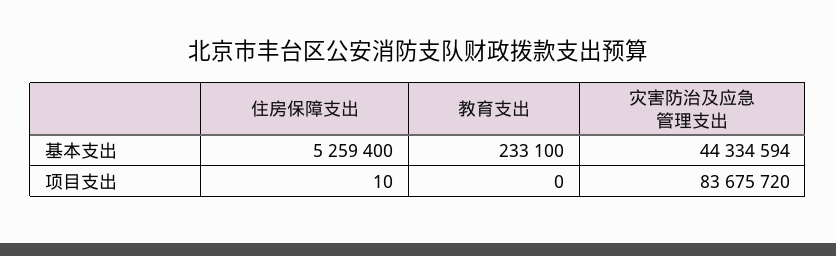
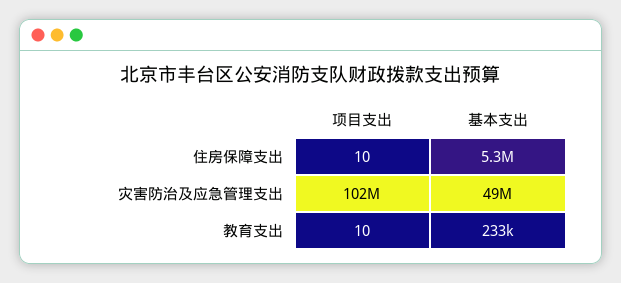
灾害防治及应急管理支出, 基本支出: 44334594 -> 49000000
教育支出, 项目支出: 0 -> 10
灾害防治及应急管理支出, 项目支出: 83675720 -> 102000000

